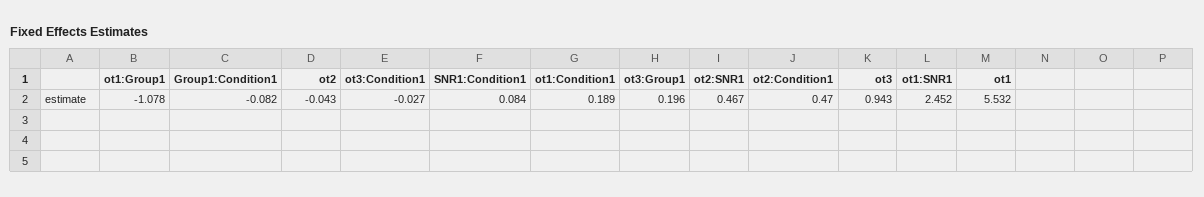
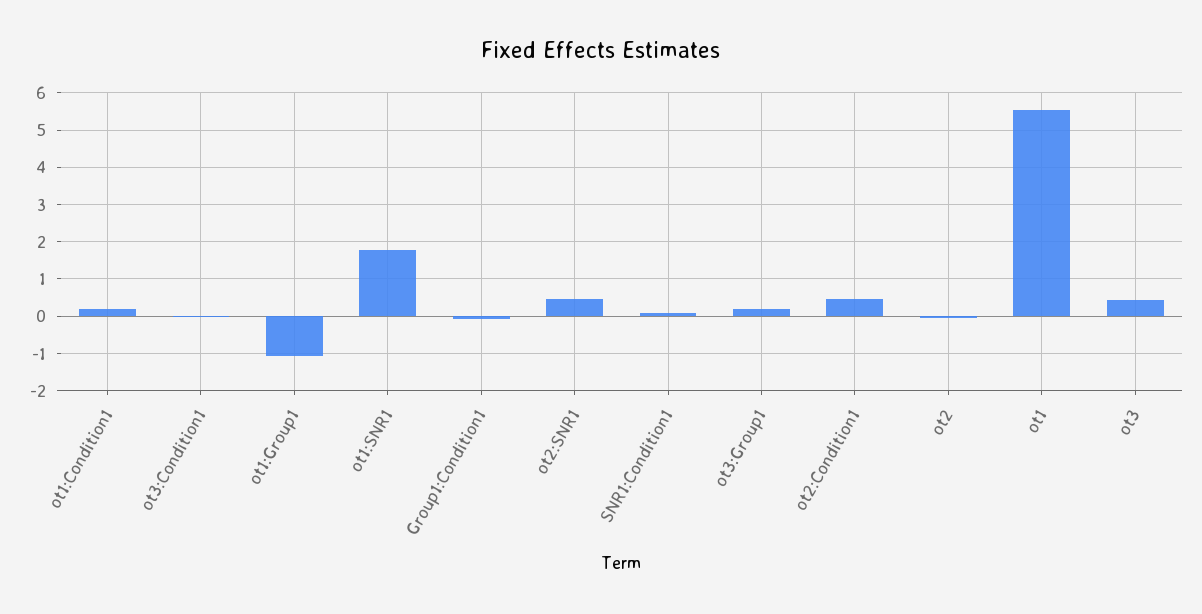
ot3: 0.943 -> 0.4
ot1:SNR1: 2.452 -> 1.8

